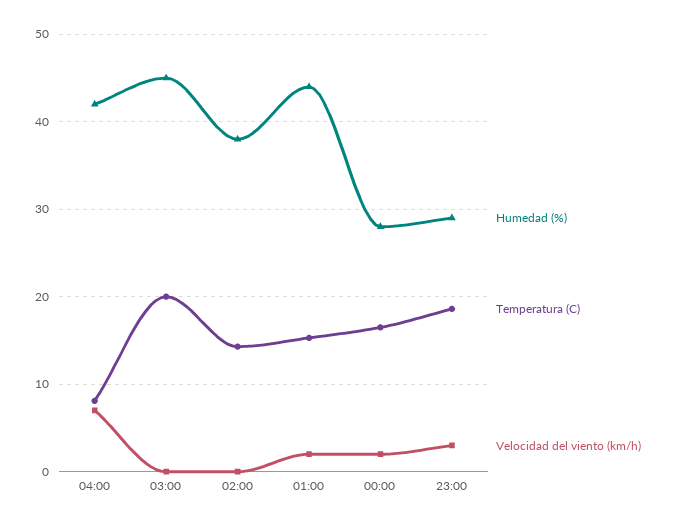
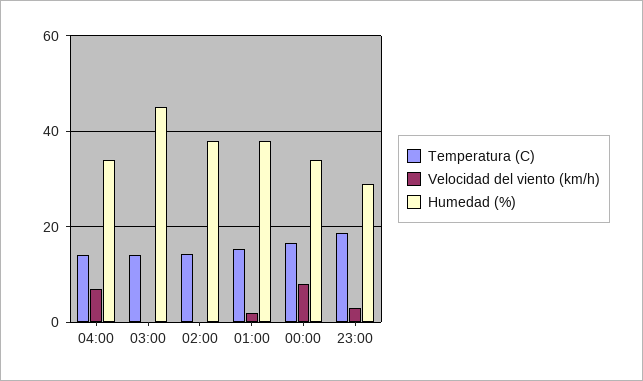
Humedad (%), 04:00: 42 -> 34
Temperatura (C), 04:00: 8 -> 14
Temperatura (C), 03:00: 20 -> 14
Humedad (%), 01:00: 44 -> 38
Humedad (%), 00:00: 28 -> 34
Velocidad del viento (km/h), 00:00: 2 -> 8

